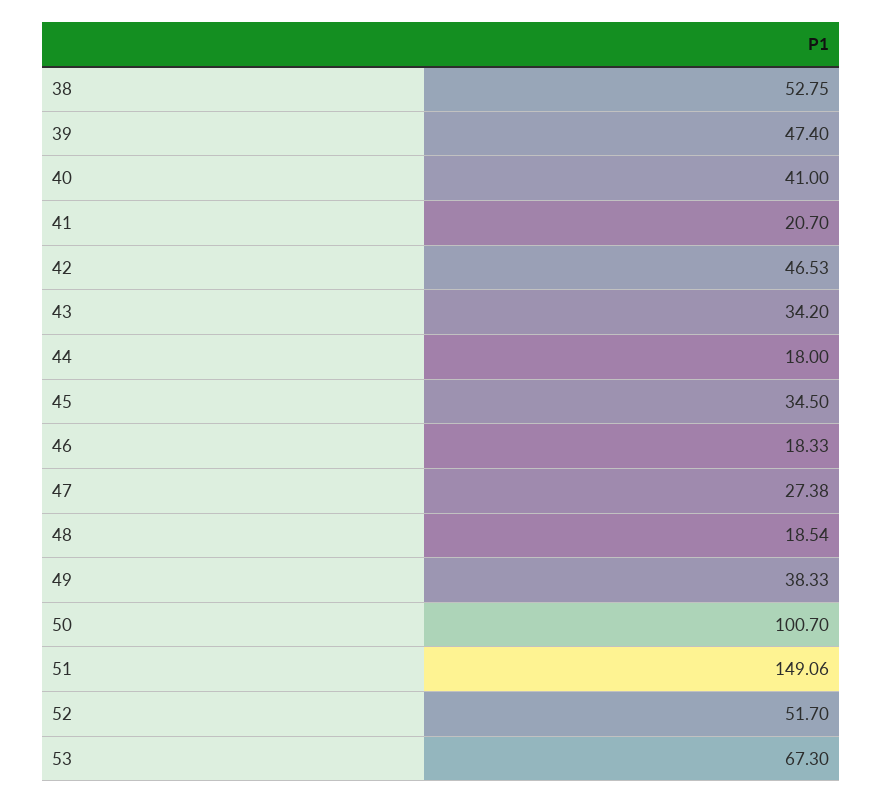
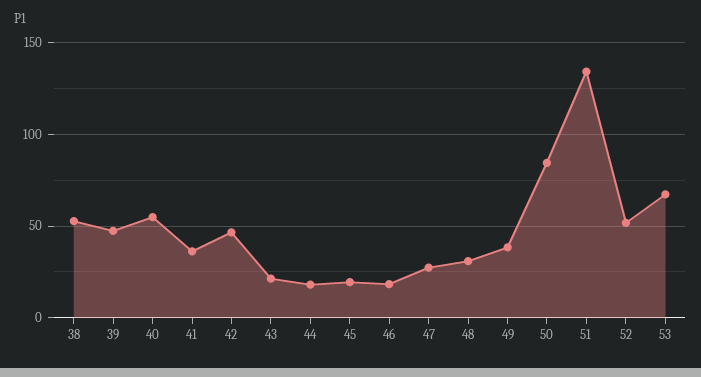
40: 41 -> 55
41: 20.7 -> 35
43: 34.2 -> 20
45: 34.5 -> 20
48: 18.54 -> 30
50: 100.7 -> 85
51: 149.06 -> 135

